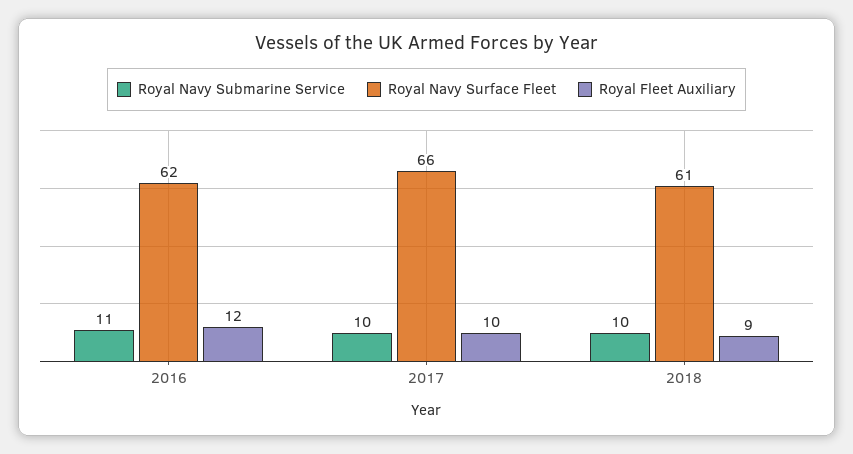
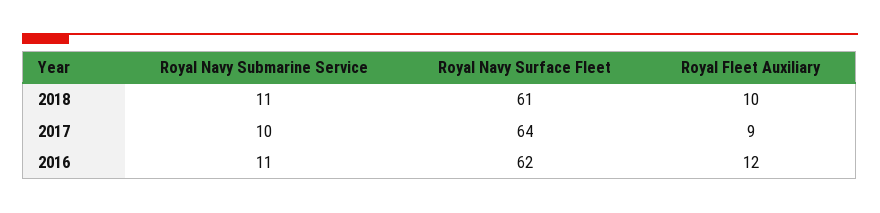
Royal Navy Surface Fleet, 2017: 66 -> 64
Royal Fleet Auxiliary, 2017: 10 -> 9
Royal Navy Submarine Service, 2018: 10 -> 11
Royal Fleet Auxiliary, 2018: 9 -> 10

